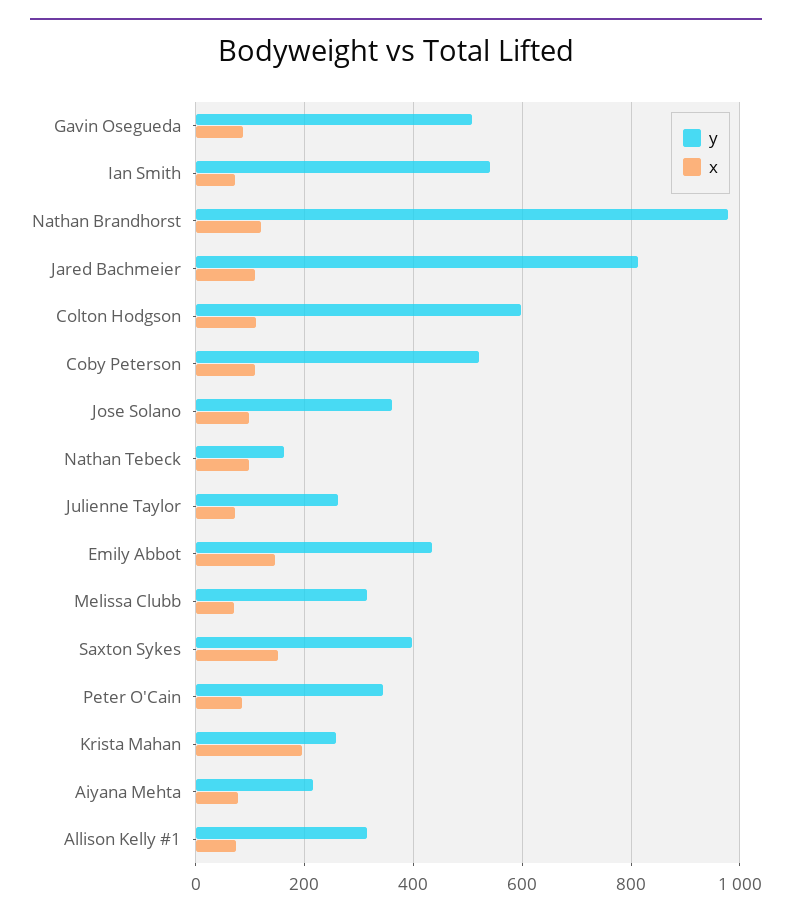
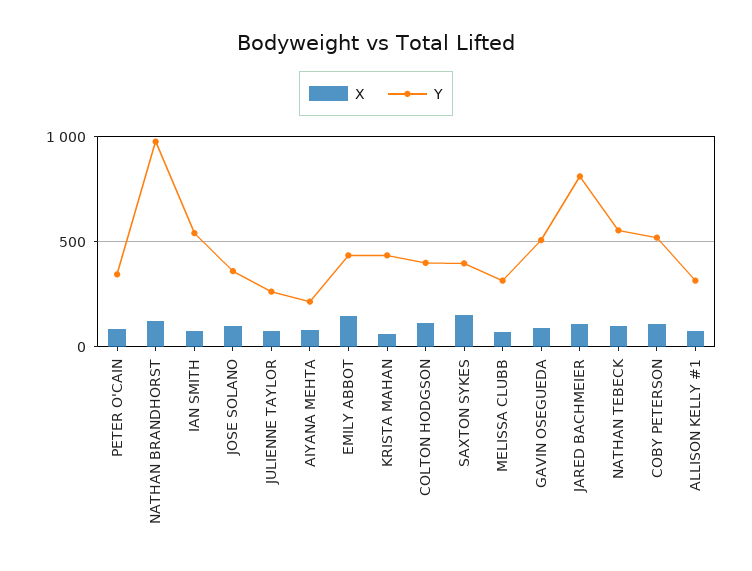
y, Colton Hodgson: 600 -> 400
y, Nathan Tebeck: 160 -> 550
y, Krista Mahan: 260 -> 450
x, Krista Mahan: 200 -> 50

